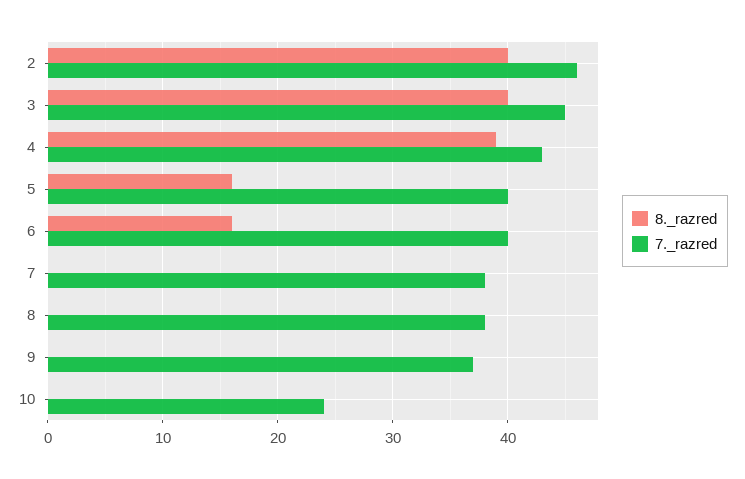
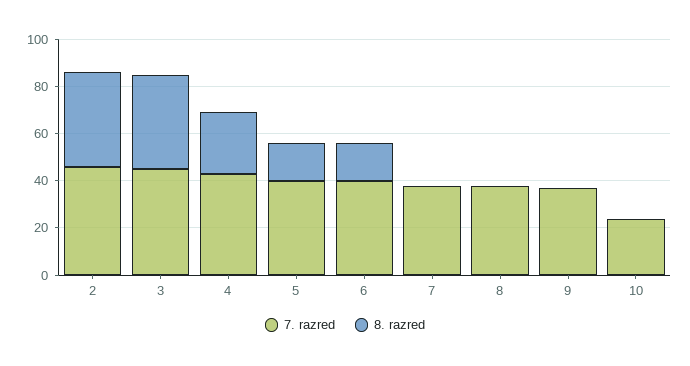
8._razred, 4: 39 -> 25

